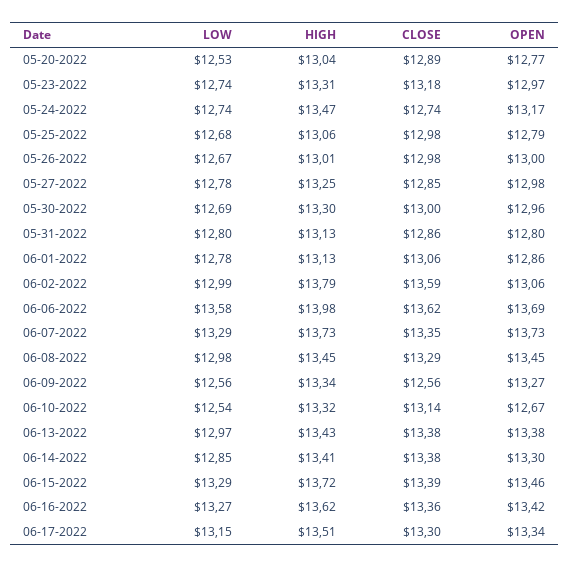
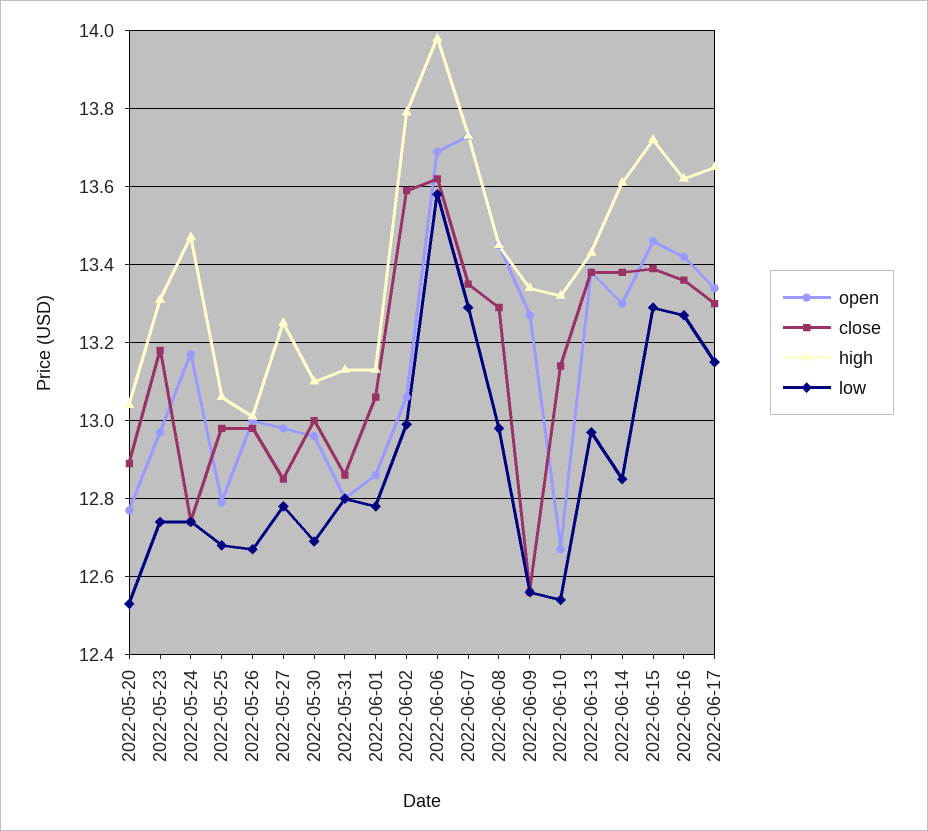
HIGH, 05-30-2022: 13.3 -> 13.1
HIGH, 06-14-2022: 13.41 -> 13.6
HIGH, 06-17-2022: 13.51 -> 13.65

